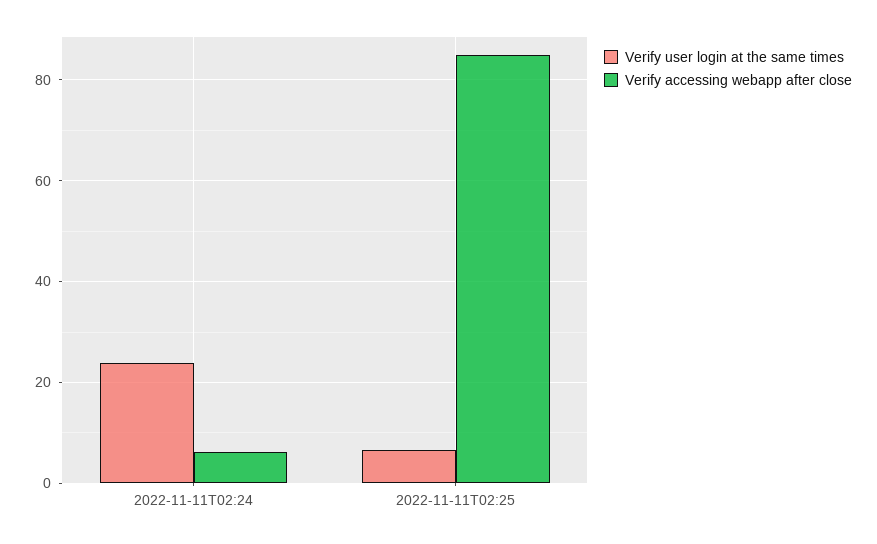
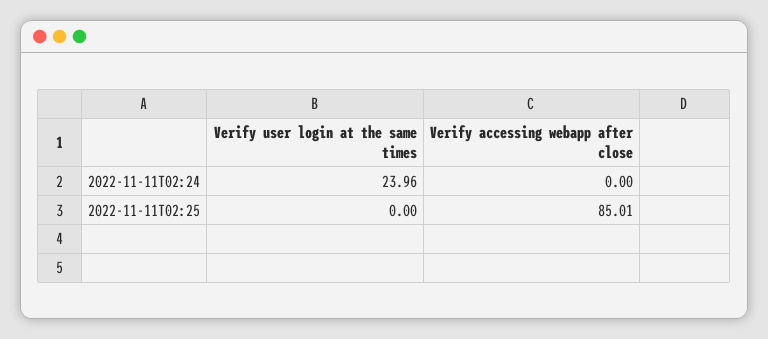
Verify accessing webapp after close, 2022-11-11T02:24: 6 -> 0
Verify user login at the same times, 2022-11-11T02:25: 6 -> 0

